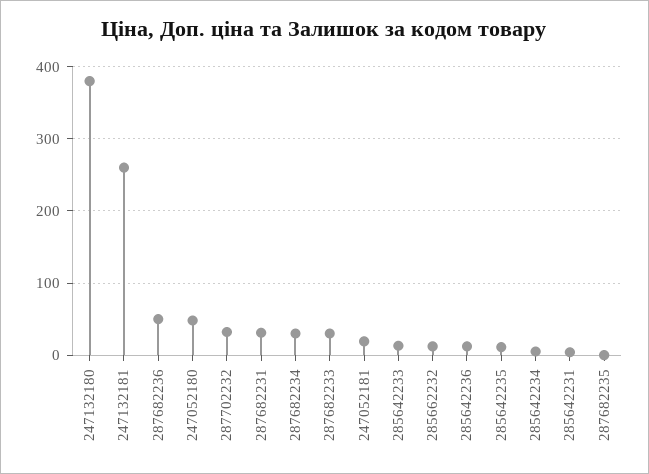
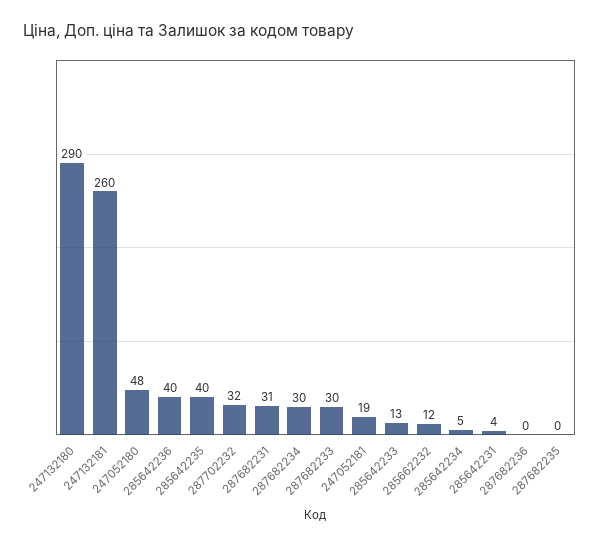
247132180: 380 -> 290
287682236: 50 -> 0
285642236: 10 -> 40
285642235: 10 -> 40

